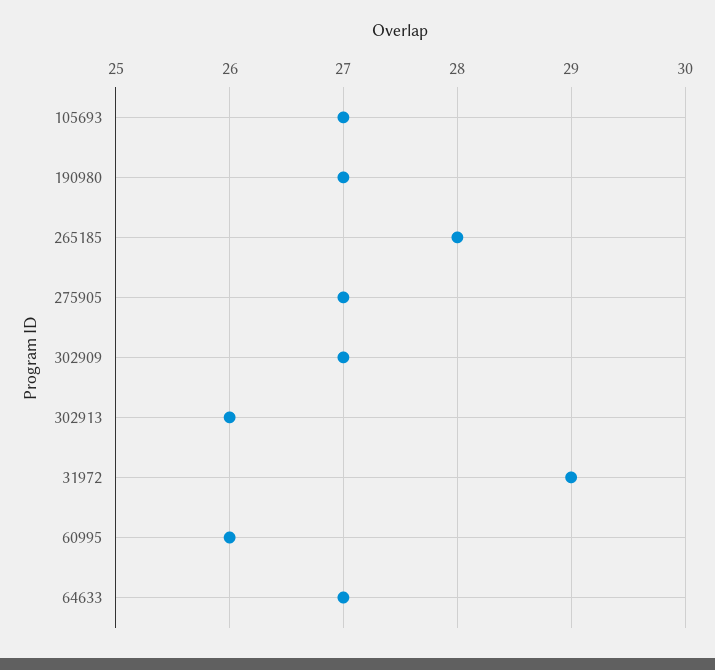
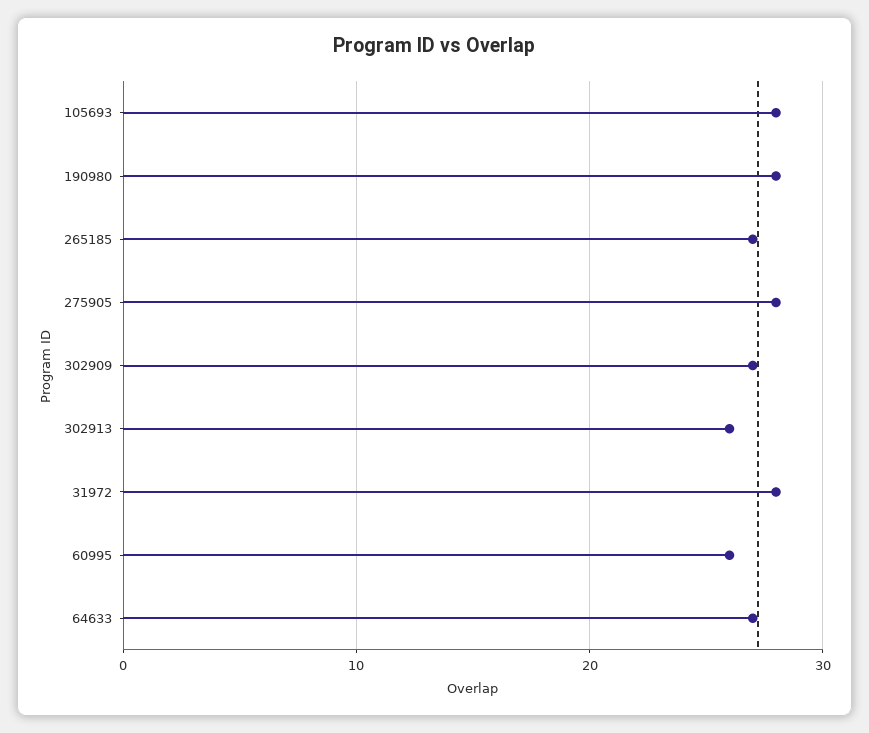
105693: 27 -> 28
190980: 27 -> 28
265185: 28 -> 27
275905: 27 -> 28
31972: 29 -> 28

